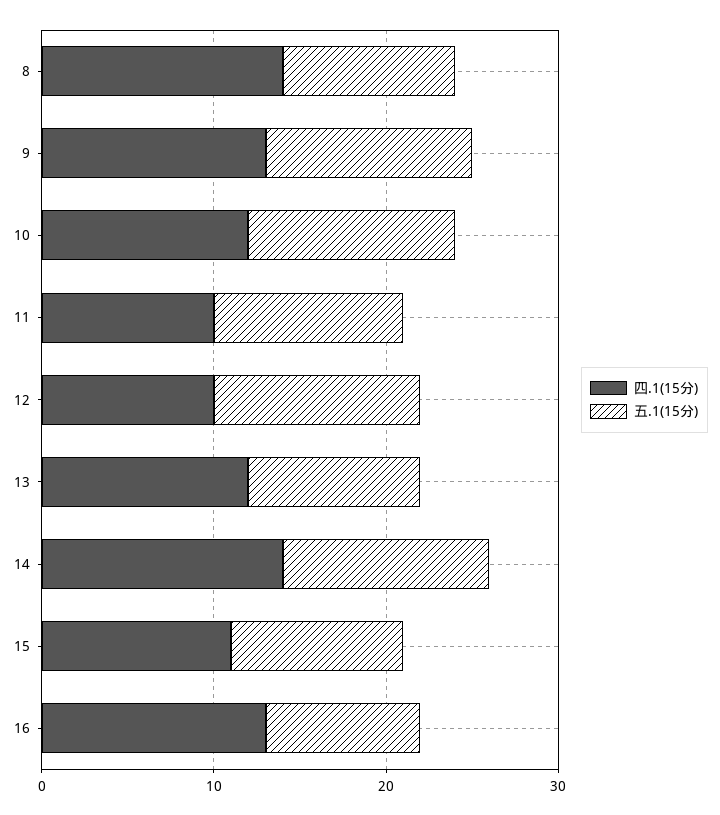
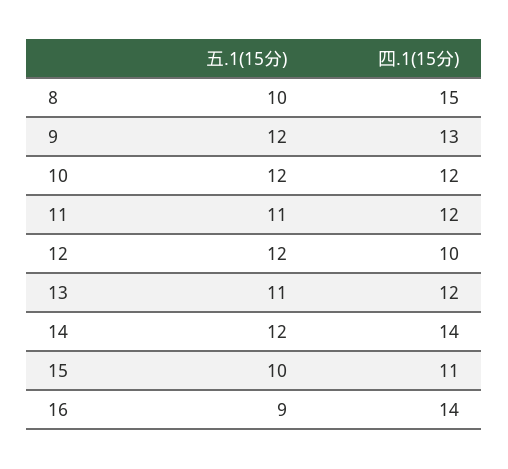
四.1(15分), 8: 14 -> 15
四.1(15分), 11: 10 -> 12
五.1(15分), 13: 10 -> 11
四.1(15分), 16: 13 -> 14

